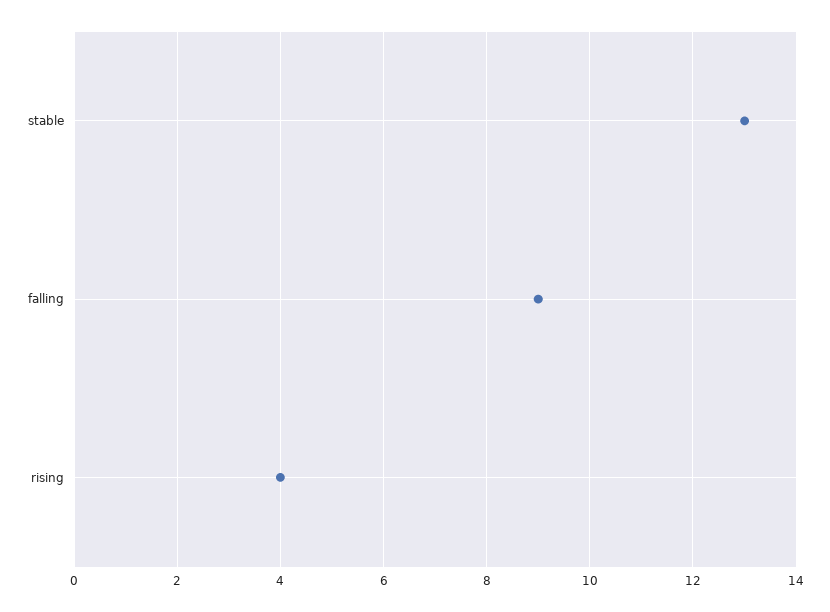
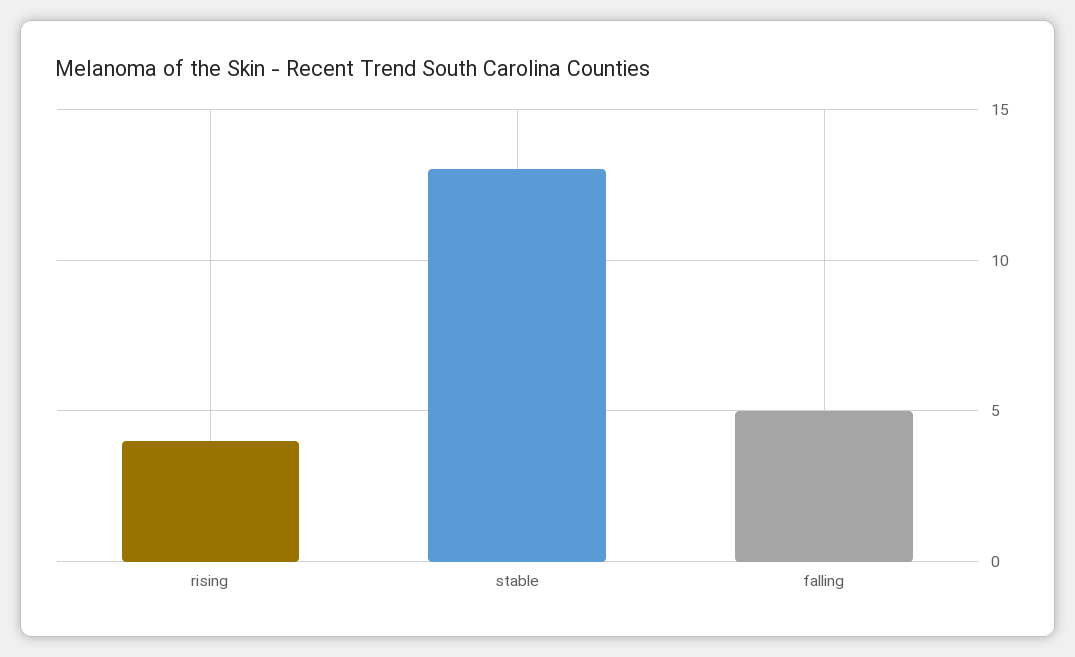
falling: 9 -> 5

